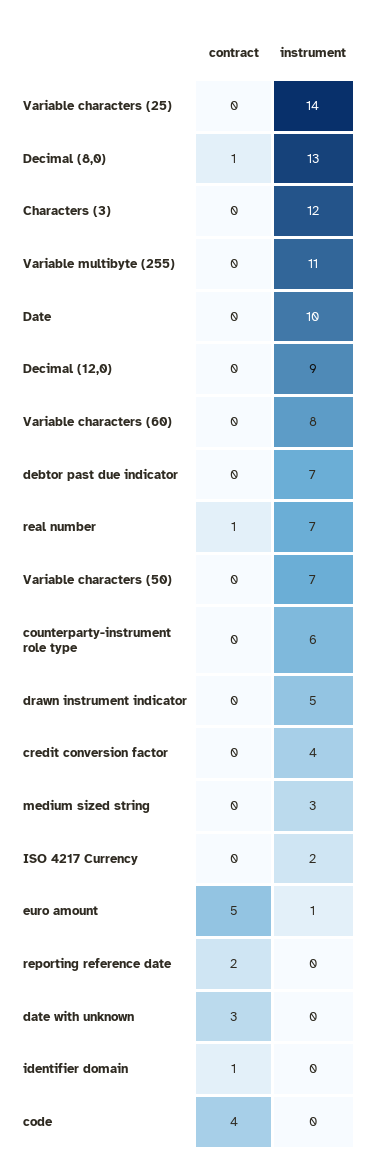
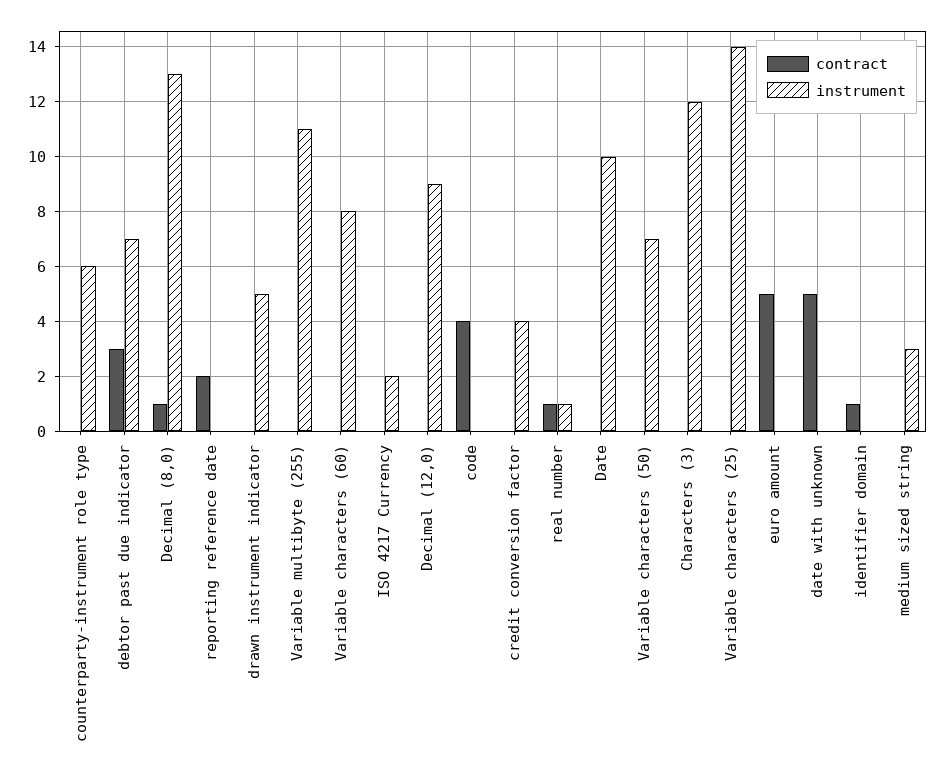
contract, debtor past due indicator: 0 -> 3
instrument, real number: 7 -> 1
instrument, euro amount: 1 -> 0
contract, date with unknown: 3 -> 5

